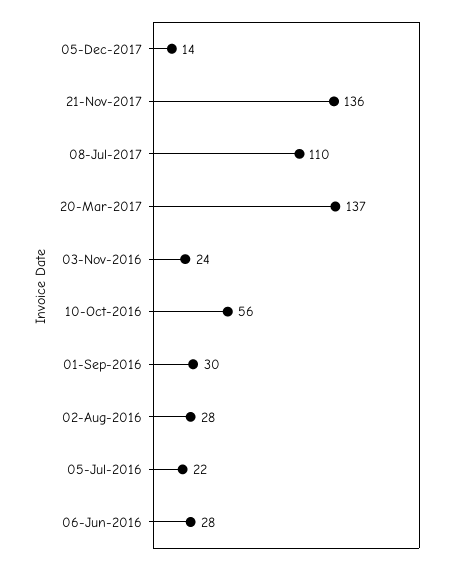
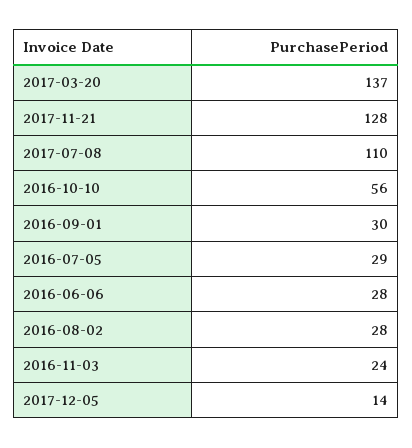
21-Nov-2017: 136 -> 128
05-Jul-2016: 22 -> 29

